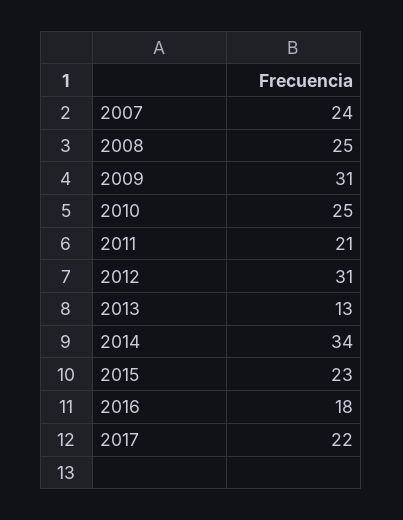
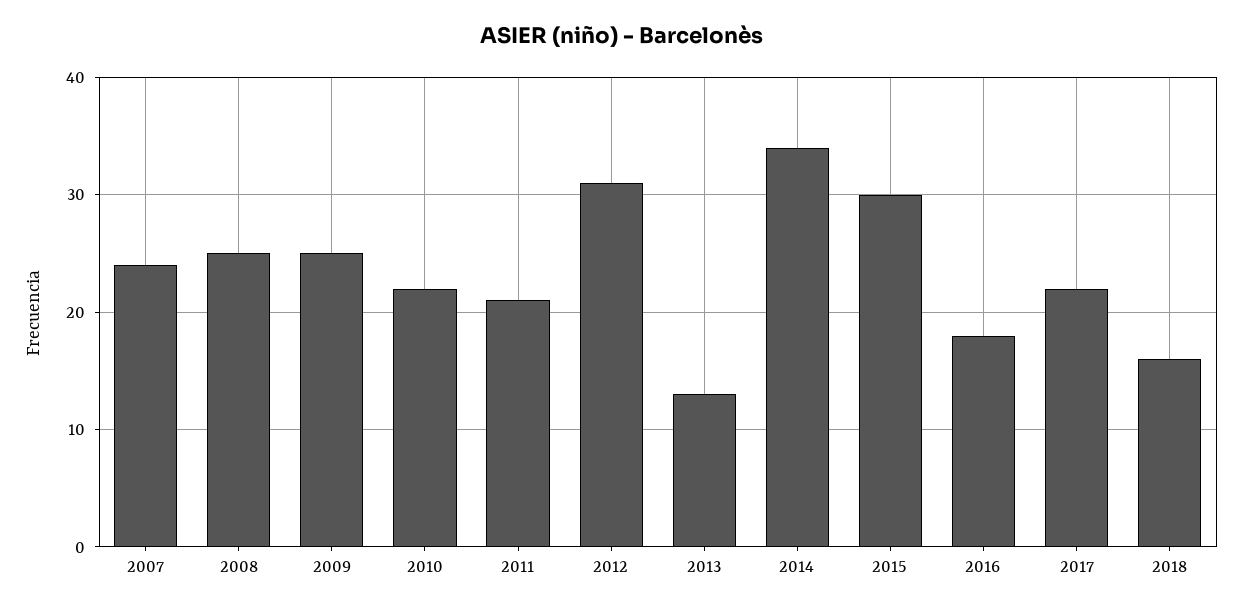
2009: 31 -> 25
2010: 25 -> 22
2015: 23 -> 30
2018: none -> 16

